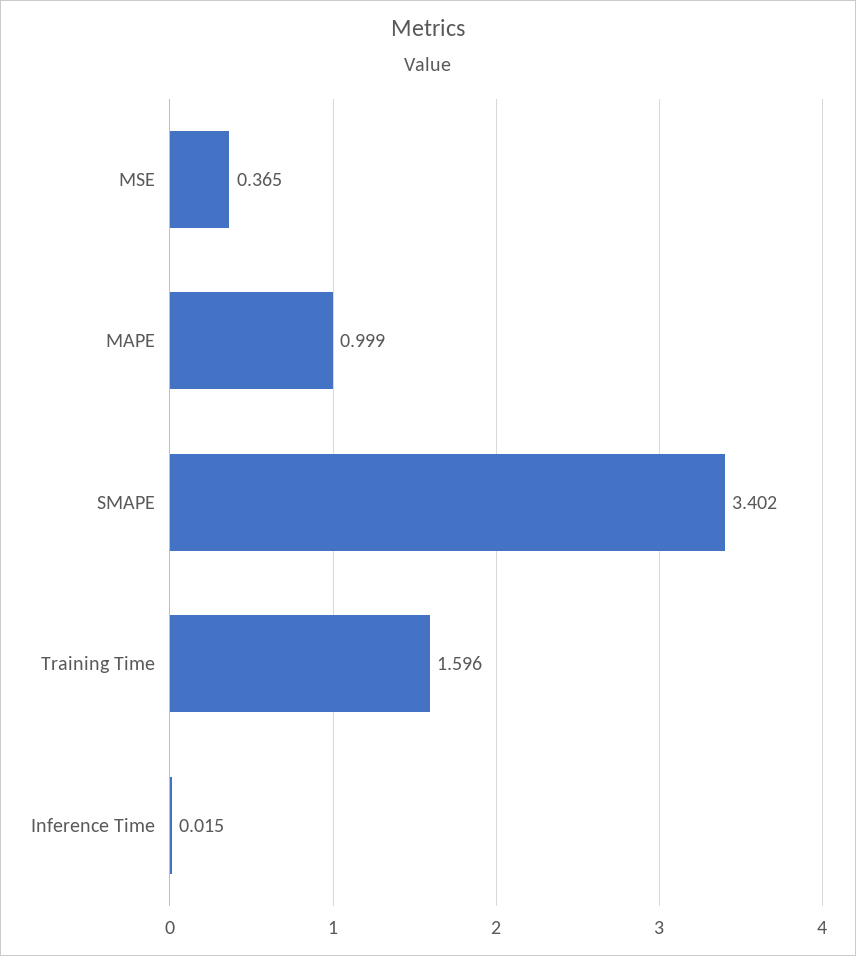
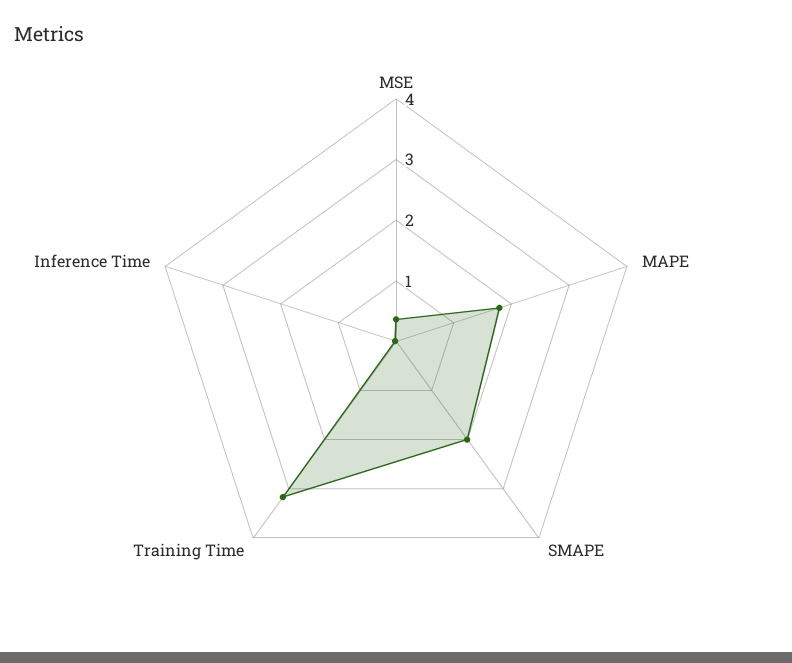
MAPE: 0.999 -> 1.8
SMAPE: 3.402 -> 2
Training Time: 1.596 -> 3.2

